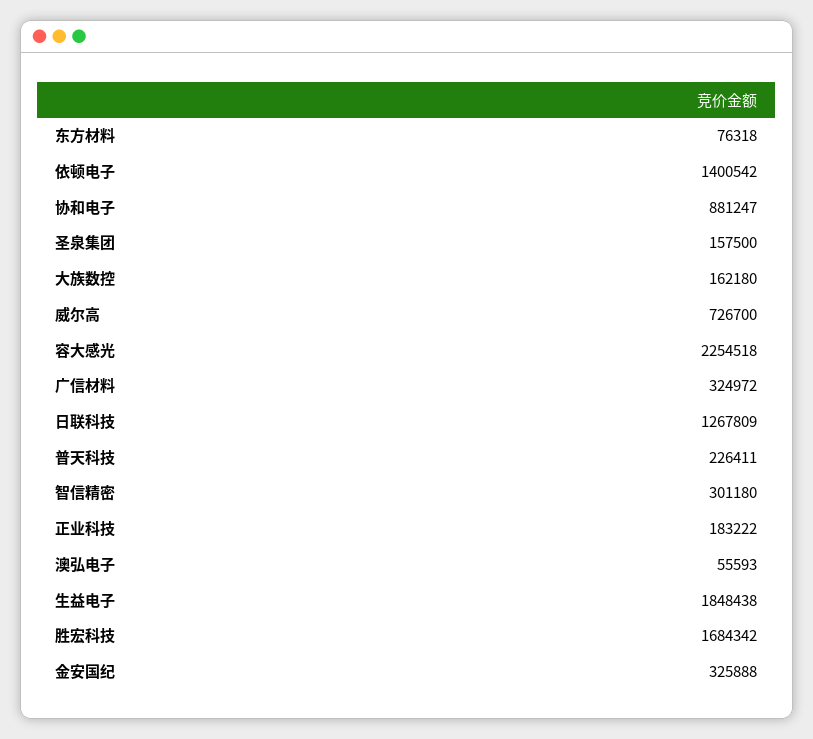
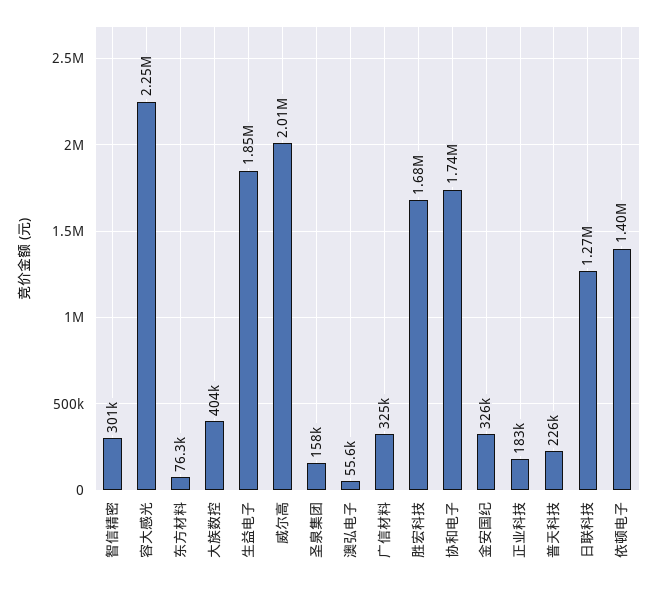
协和电子: 881247 -> 1740000
大族数控: 162180 -> 404000
威尔高: 726700 -> 2010000

